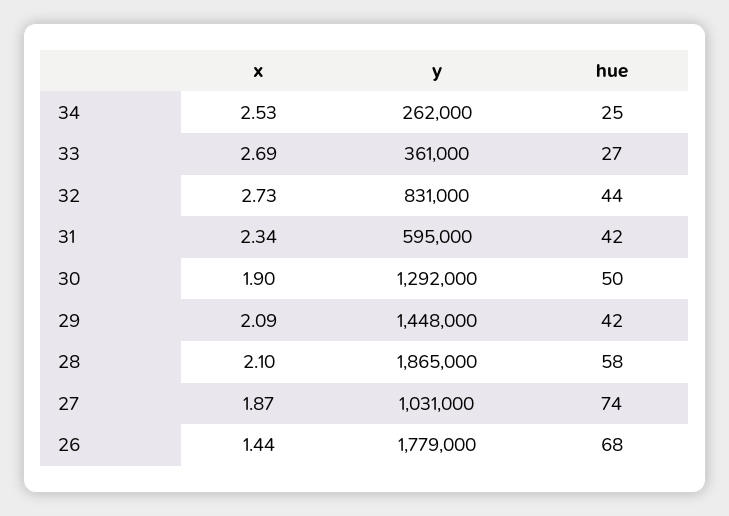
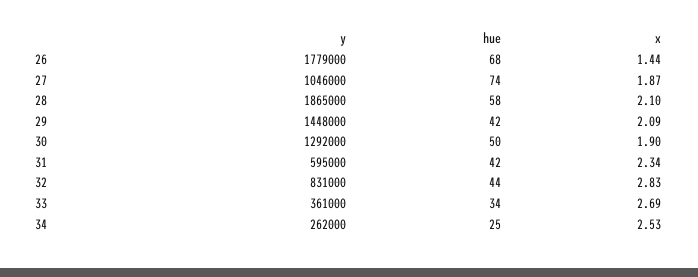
hue, 33: 27 -> 34
x, 32: 2.73 -> 2.83
y, 27: 1031000 -> 1046000

